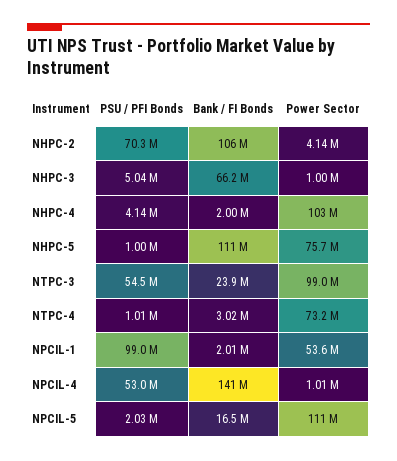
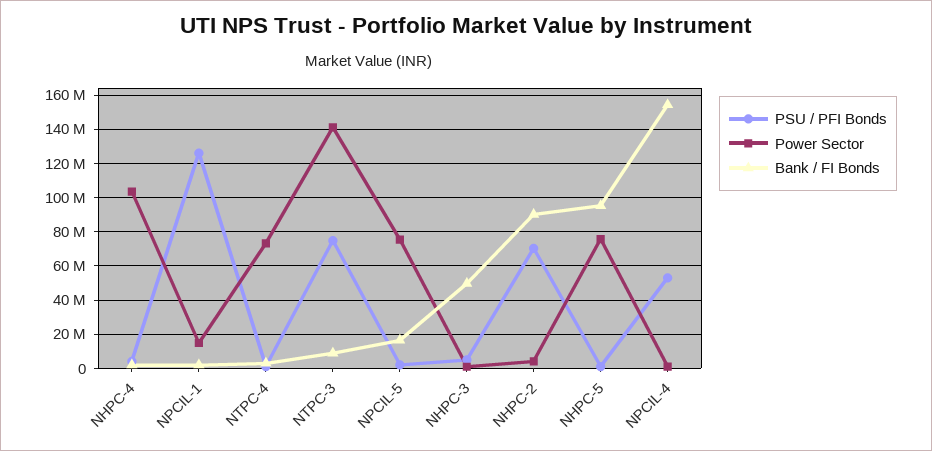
Bank / FI Bonds, NHPC-2: 106000000 -> 90000000
Bank / FI Bonds, NHPC-3: 66200000 -> 50000000
Bank / FI Bonds, NHPC-5: 111000000 -> 95000000
PSU / PFI Bonds, NTPC-3: 54500000 -> 75000000
Bank / FI Bonds, NTPC-3: 23900000 -> 10000000
Power Sector, NTPC-3: 99000000 -> 140000000
PSU / PFI Bonds, NPCIL-1: 99000000 -> 125000000
Power Sector, NPCIL-1: 53600000 -> 15000000
Bank / FI Bonds, NPCIL-4: 141000000 -> 155000000
Power Sector, NPCIL-5: 111000000 -> 75000000

